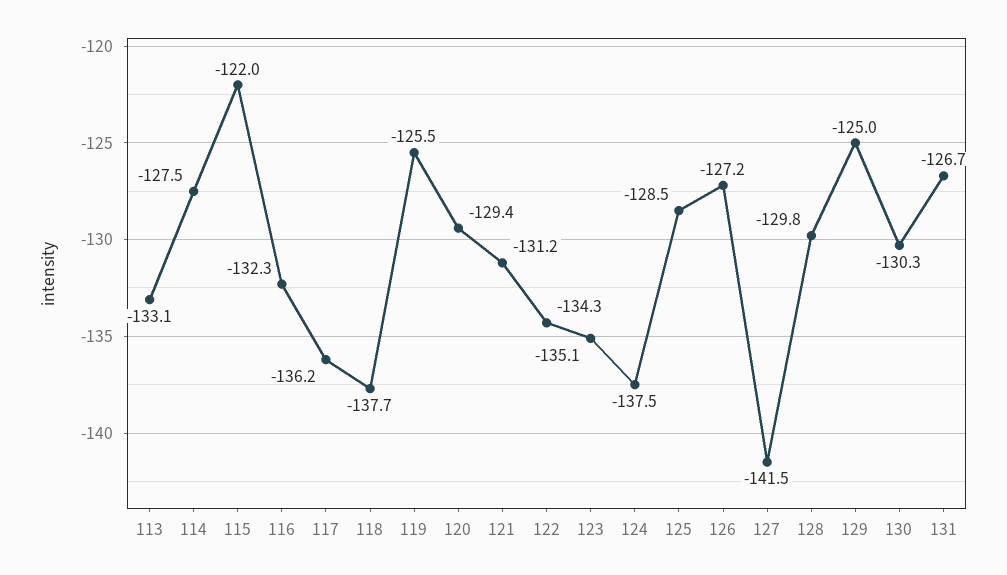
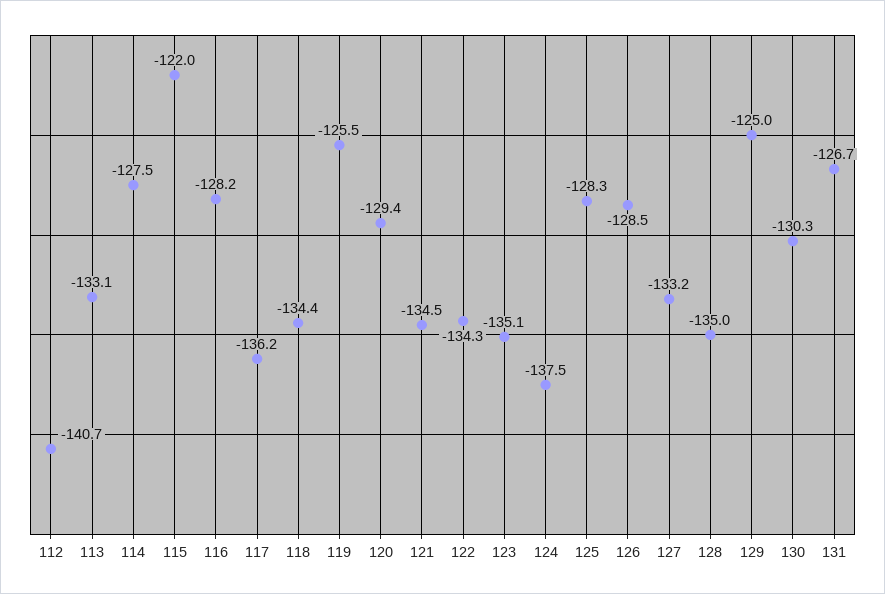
116: -132.3 -> -128.2
118: -137.7 -> -134.4
121: -131.2 -> -134.5
125: -128.5 -> -128.3
126: -127.2 -> -128.5
127: -141.5 -> -133.2
128: -129.8 -> -135
112: none -> -140.7

